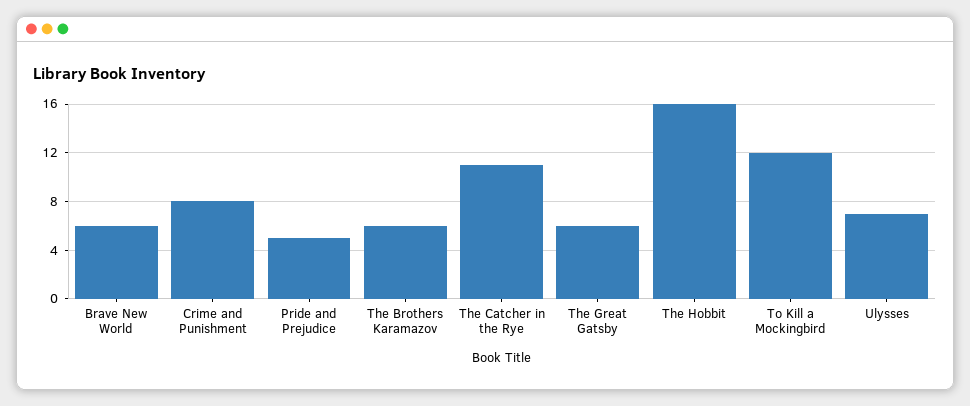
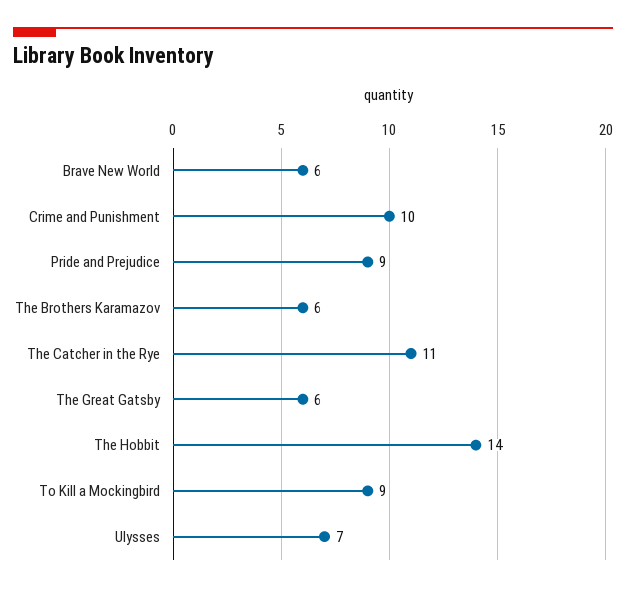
Crime and Punishment: 8 -> 10
Pride and Prejudice: 5 -> 9
The Hobbit: 16 -> 14
To Kill a Mockingbird: 12 -> 9

